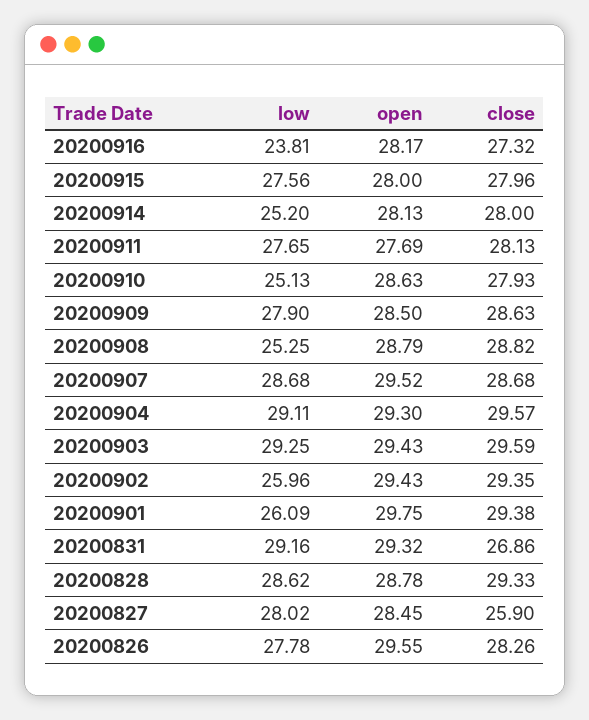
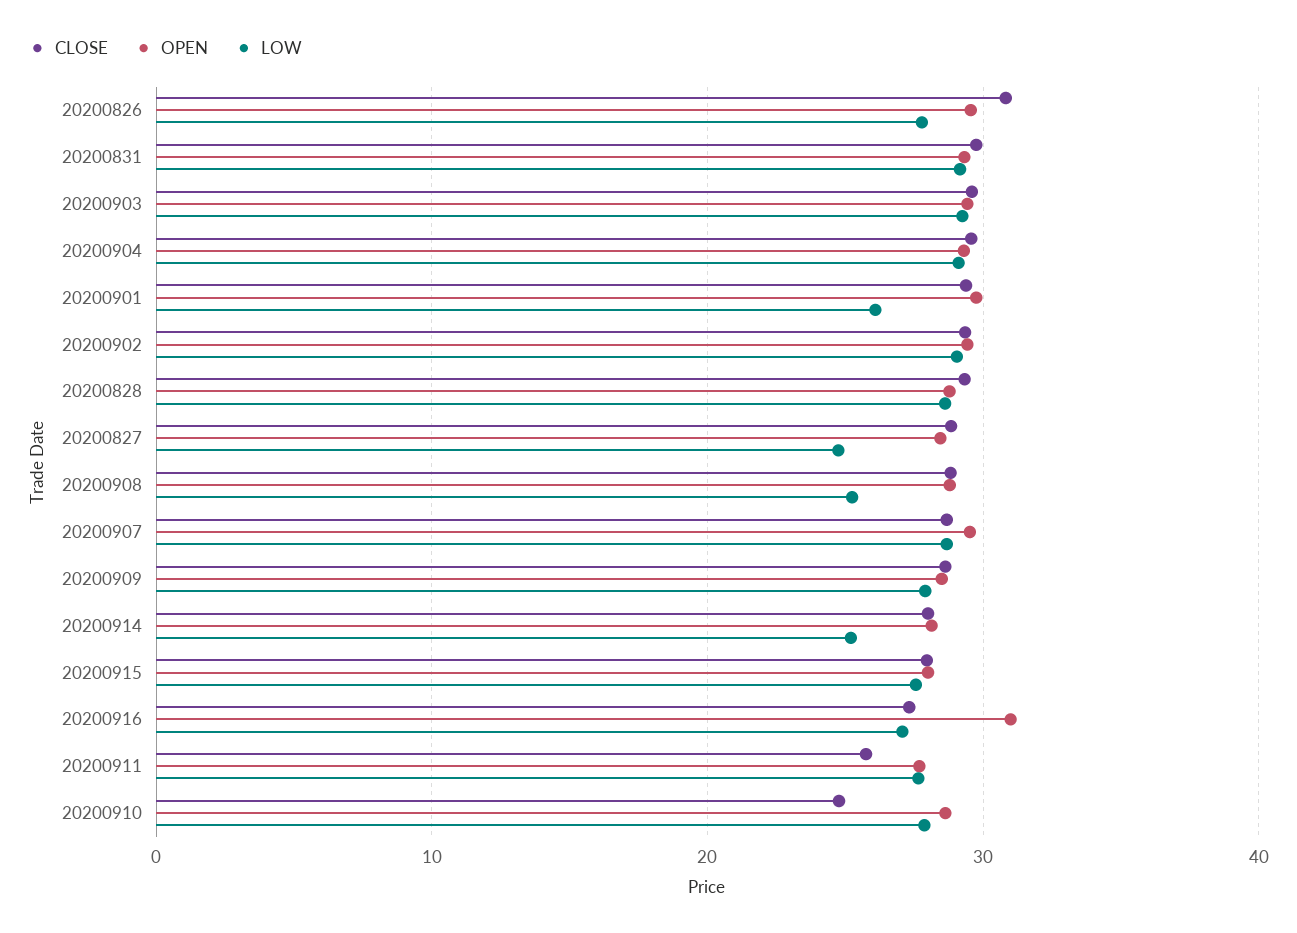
low, 20200916: 23.81 -> 27
open, 20200916: 28.17 -> 31
close, 20200911: 28.13 -> 26
low, 20200910: 25.13 -> 28
close, 20200910: 27.93 -> 25
low, 20200902: 25.96 -> 29
close, 20200831: 26.86 -> 30
low, 20200827: 28.02 -> 25
close, 20200827: 25.9 -> 29
close, 20200826: 28.26 -> 31

